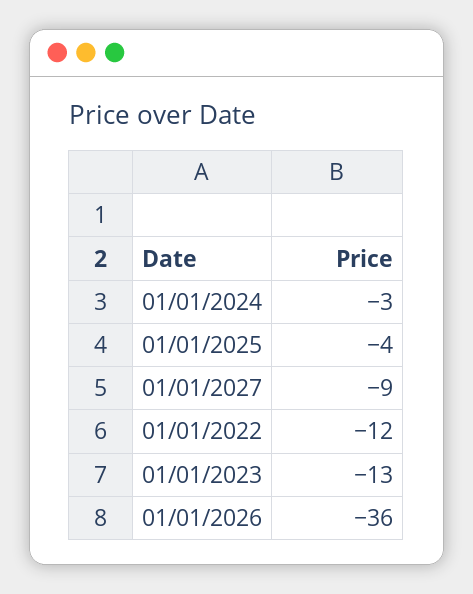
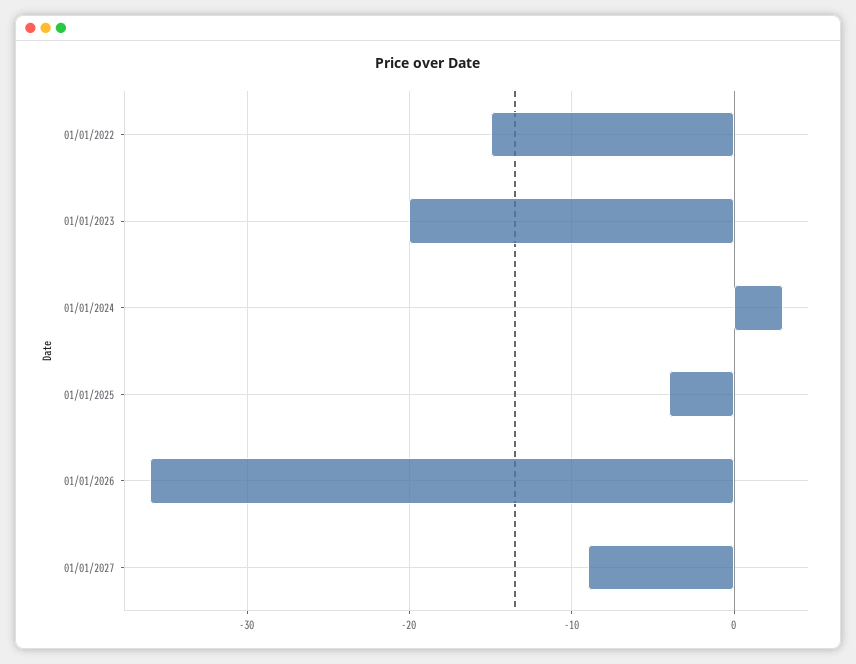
01/01/2024: -3 -> 3
01/01/2022: -12 -> -15
01/01/2023: -13 -> -20

